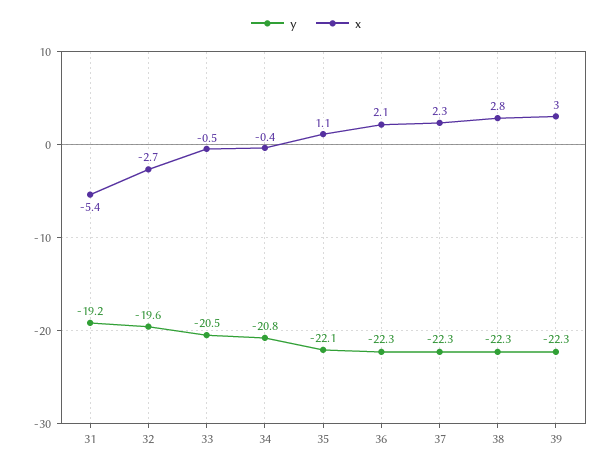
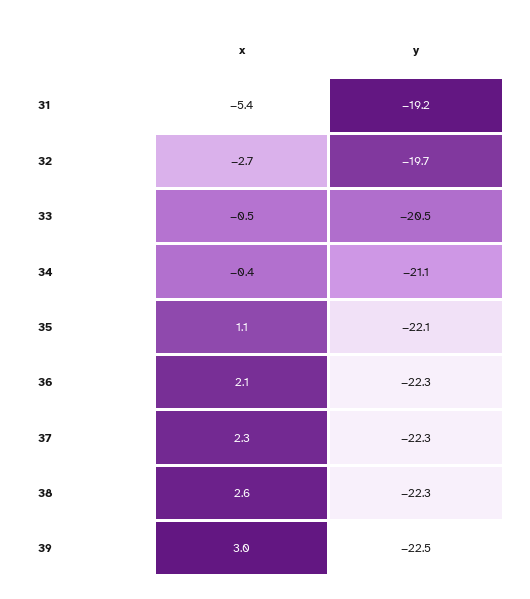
y, 32: -19.6 -> -19.7
y, 34: -20.8 -> -21.1
x, 38: 2.8 -> 2.6
y, 39: -22.3 -> -22.5

